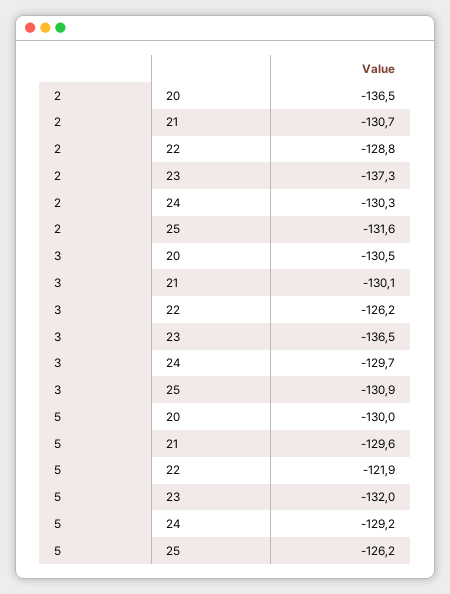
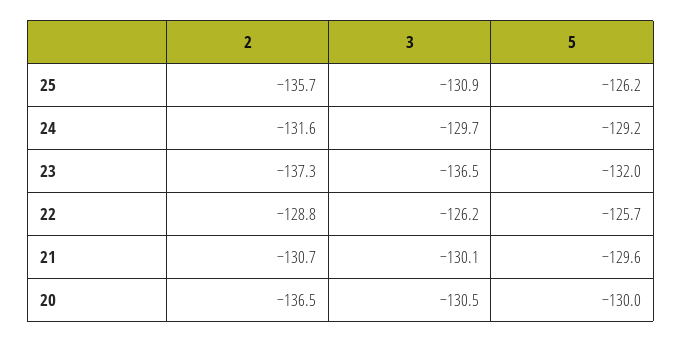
2, 24: -130.3 -> -131.6
2, 25: -131.6 -> -135.7
5, 22: -121.9 -> -125.7

